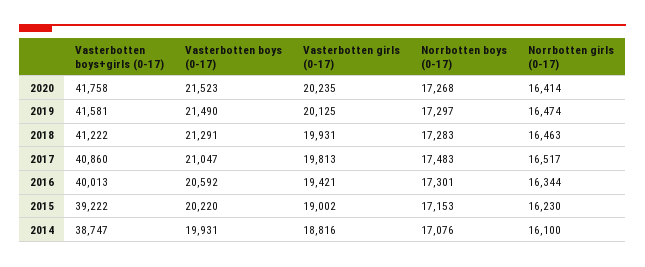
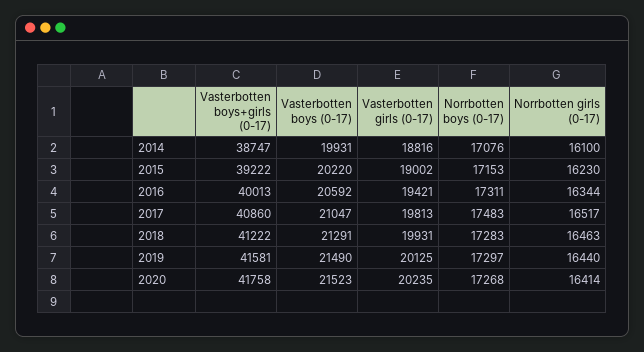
Norrbotten girls (0-17), 2019: 16474 -> 16440
Norrbotten boys (0-17), 2016: 17301 -> 17311

